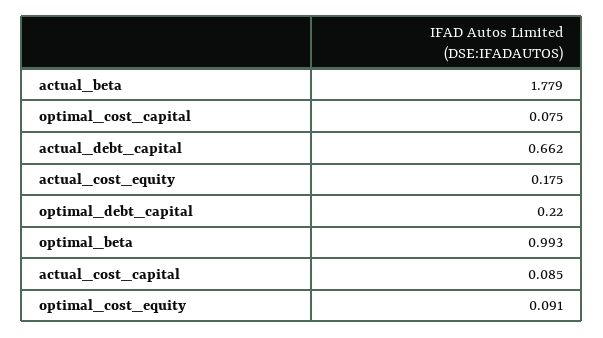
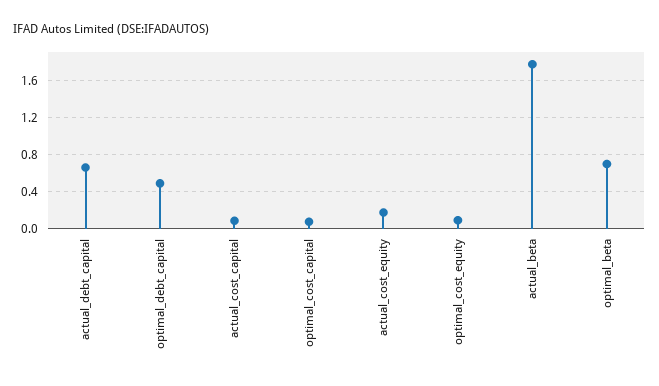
optimal_debt_capital: 0.22 -> 0.5
optimal_beta: 0.993 -> 0.7

